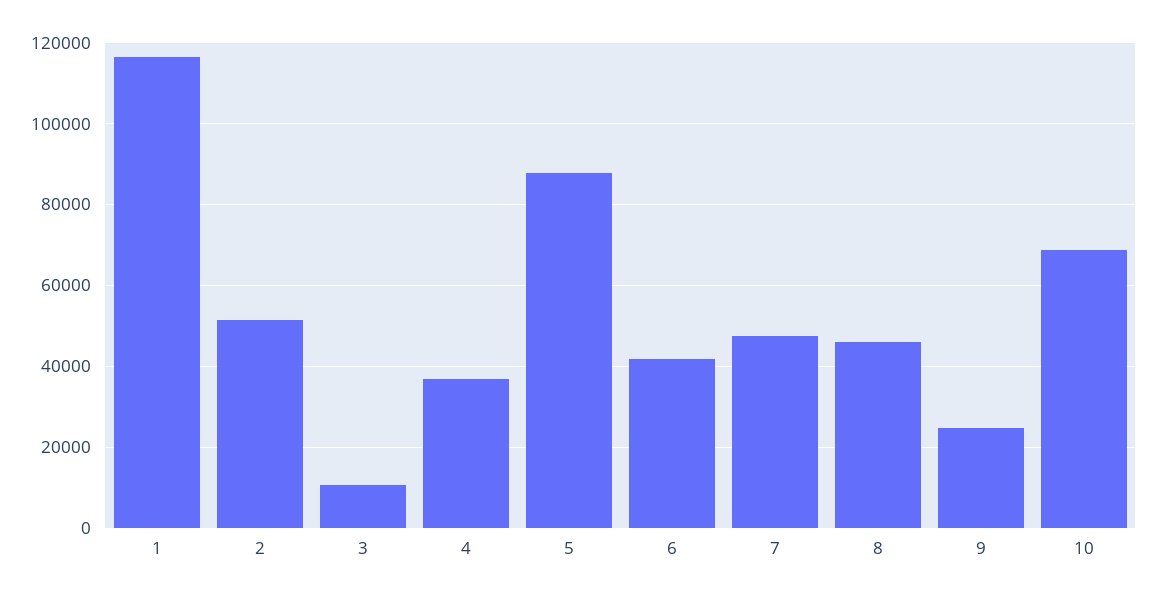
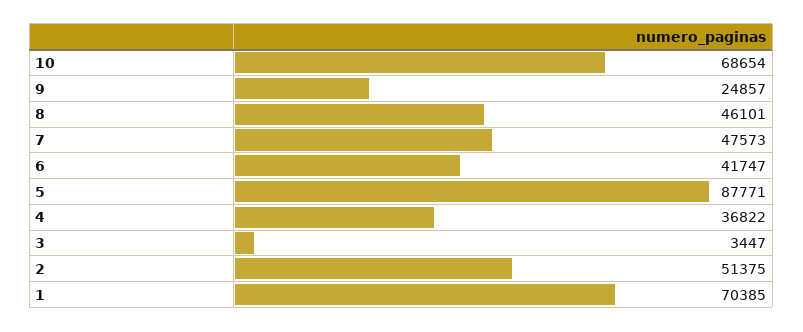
1: 116000 -> 70385
3: 10000 -> 3447

